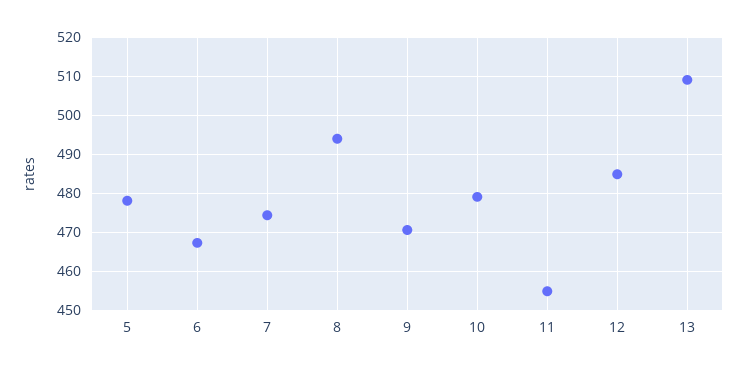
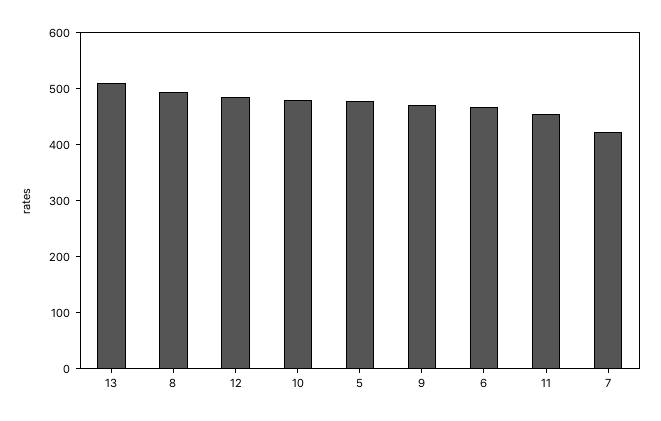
7: 474 -> 420

